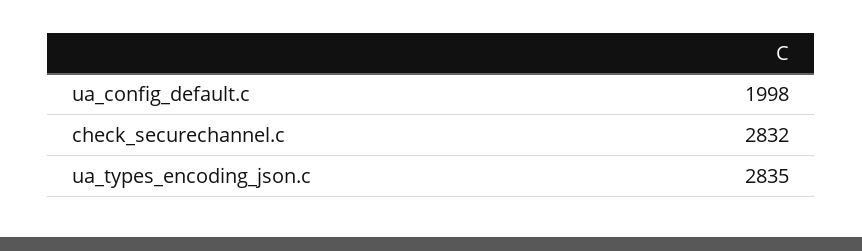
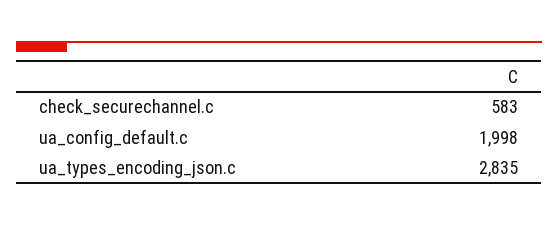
check_securechannel.c: 2832 -> 583

